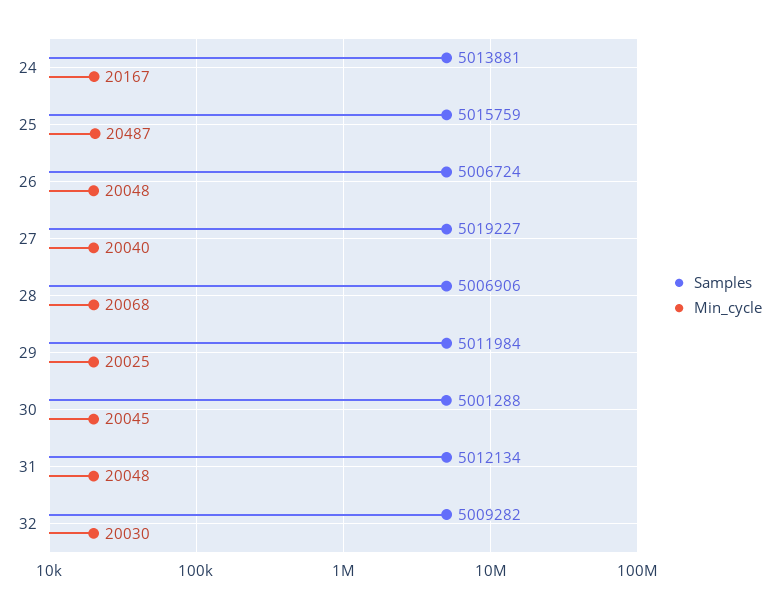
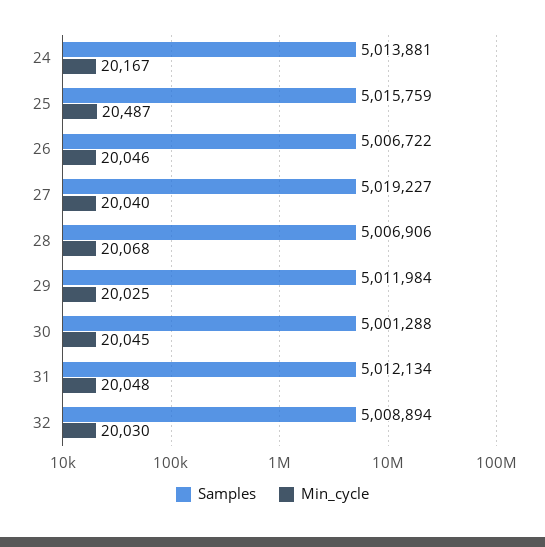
Samples, 26: 5006724 -> 5006722
Min_cycle, 26: 20048 -> 20046
Samples, 32: 5009282 -> 5008894

